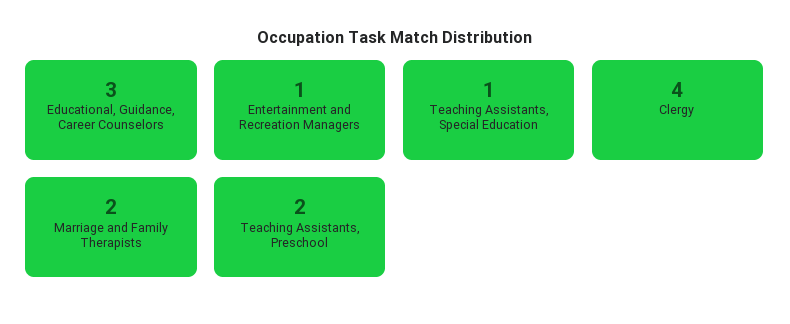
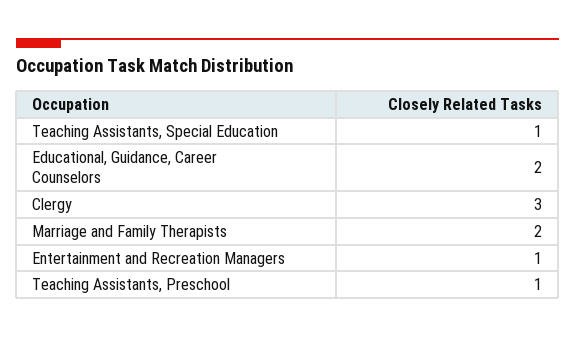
Educational, Guidance, Career Counselors: 3 -> 2
Clergy: 4 -> 3
Teaching Assistants, Preschool: 2 -> 1

